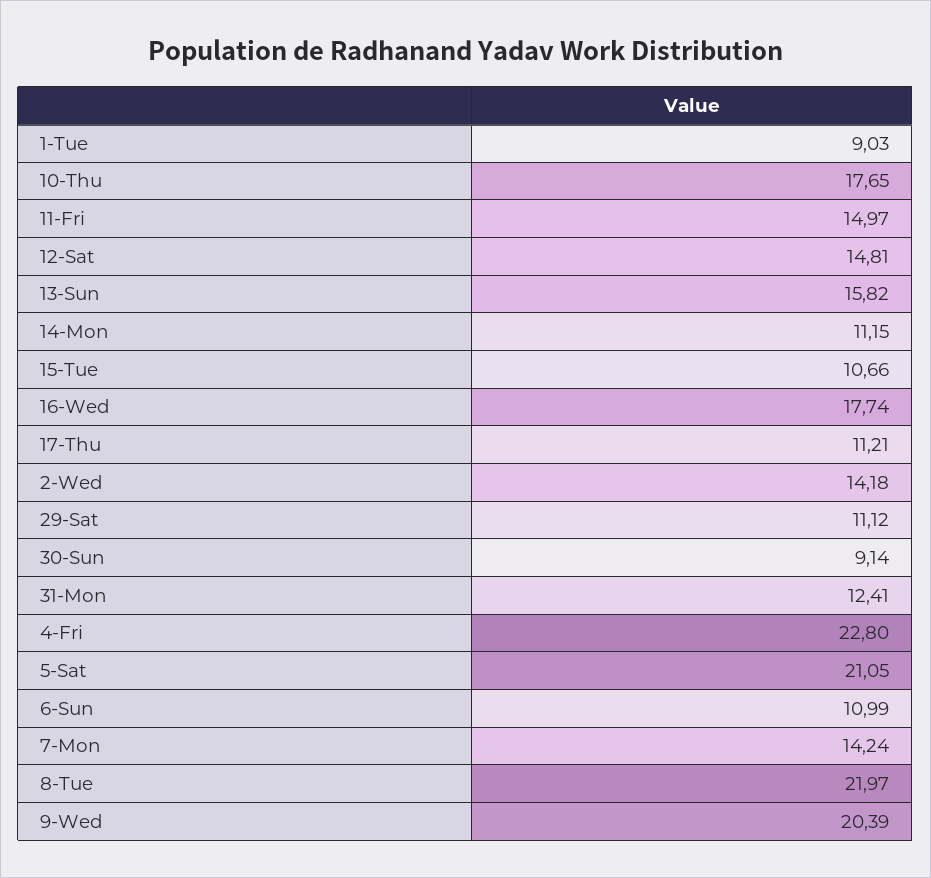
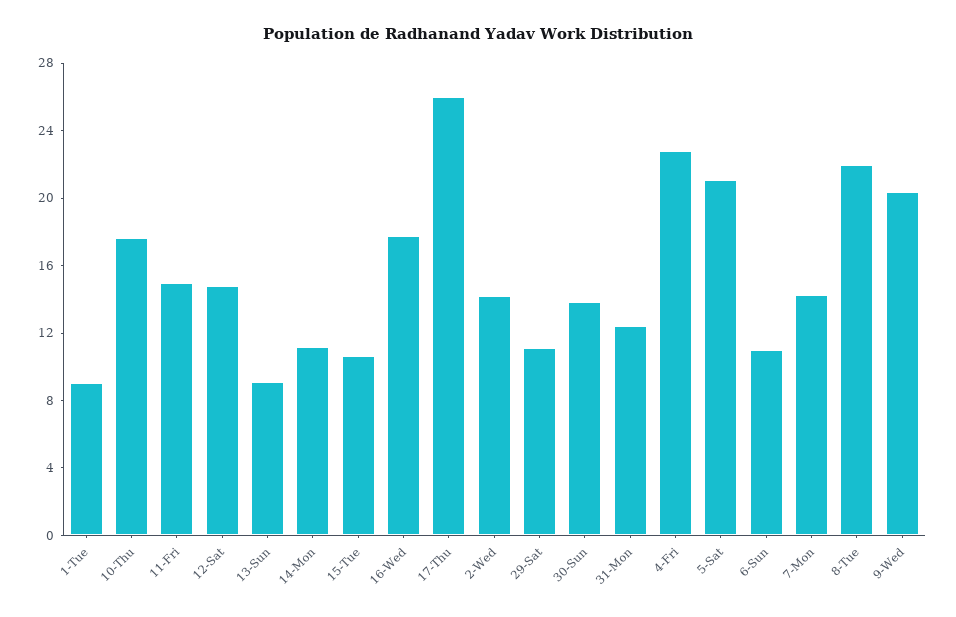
13-Sun: 15.82 -> 9
17-Thu: 11.21 -> 26
30-Sun: 9.14 -> 14

